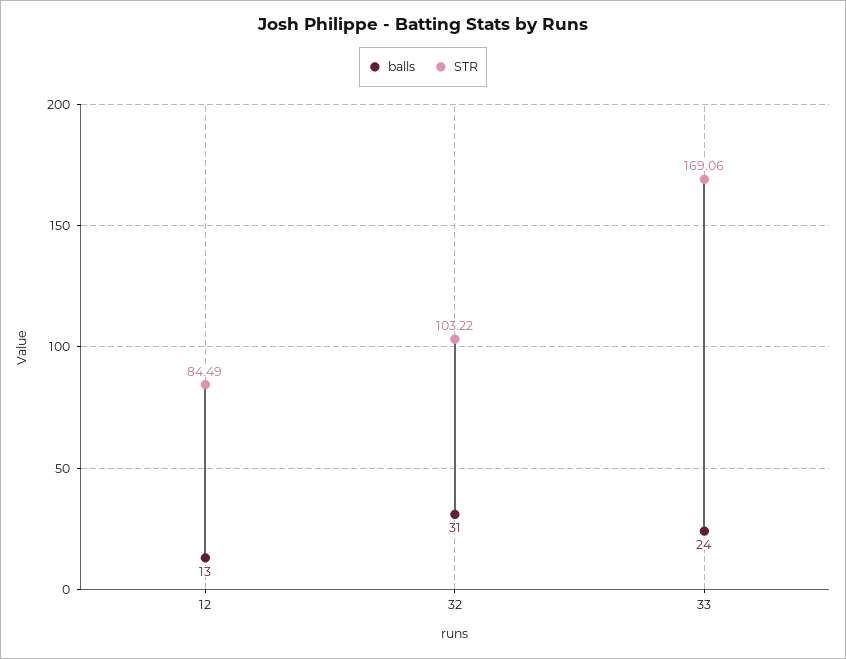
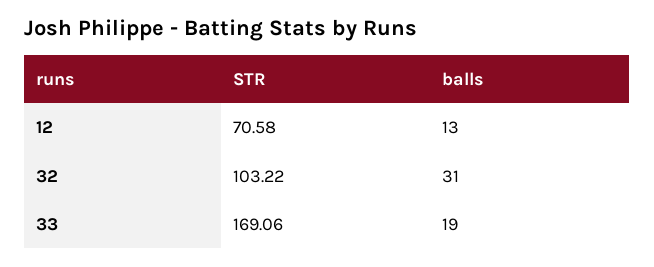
STR, 12: 84.49 -> 70.58
balls, 33: 24 -> 19

